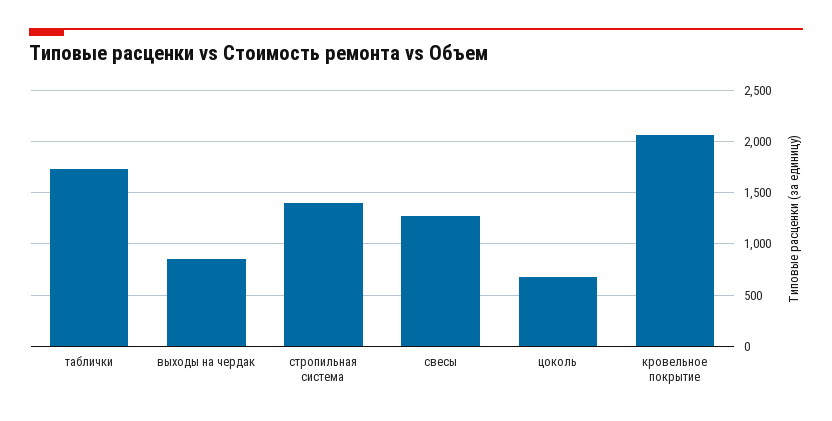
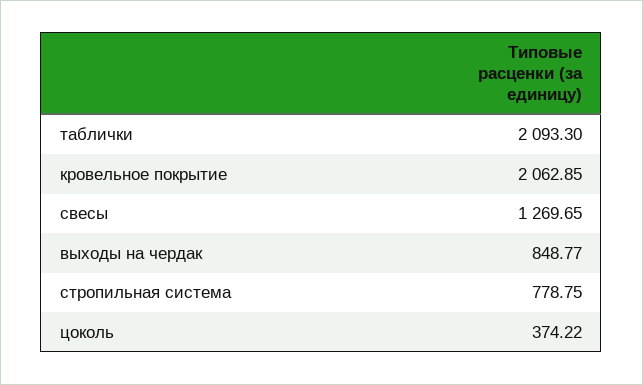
таблички: 1700 -> 2093.3
стропильная система: 1400 -> 778.75
цоколь: 700 -> 374.22

